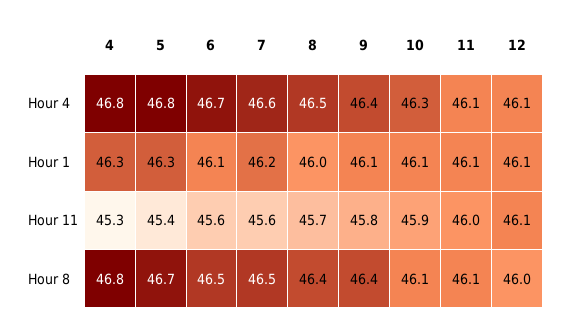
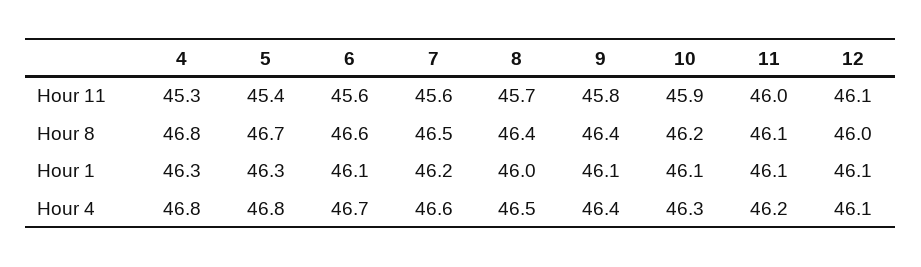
11, Hour 4: 46.1 -> 46.2
6, Hour 8: 46.5 -> 46.6
10, Hour 8: 46.1 -> 46.2

